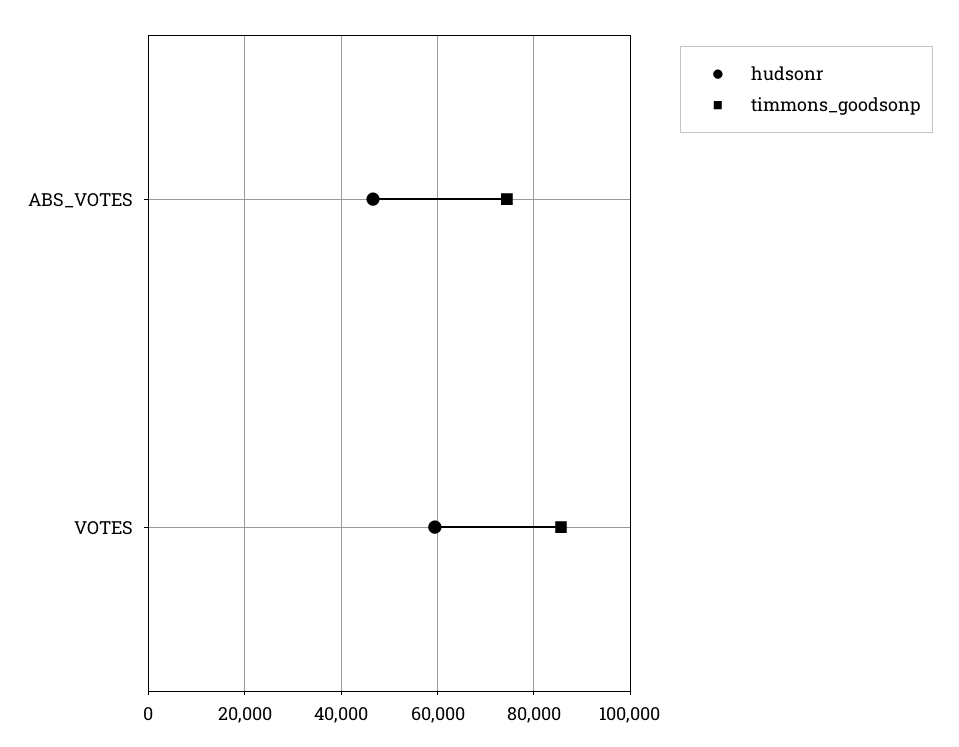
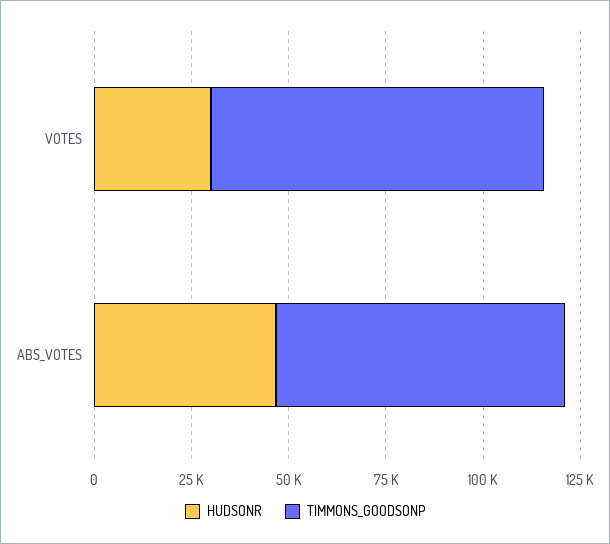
hudsonr, VOTES: 60000 -> 30000

